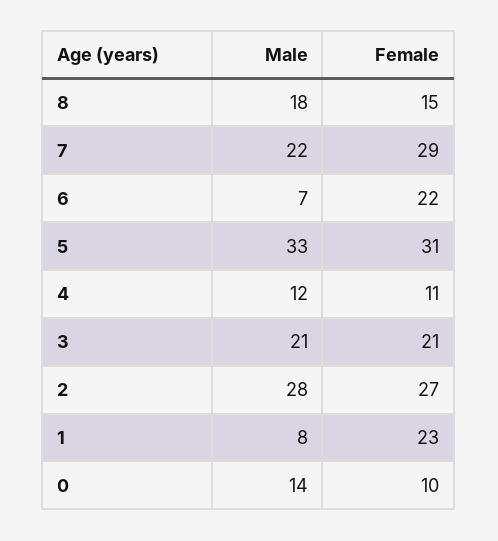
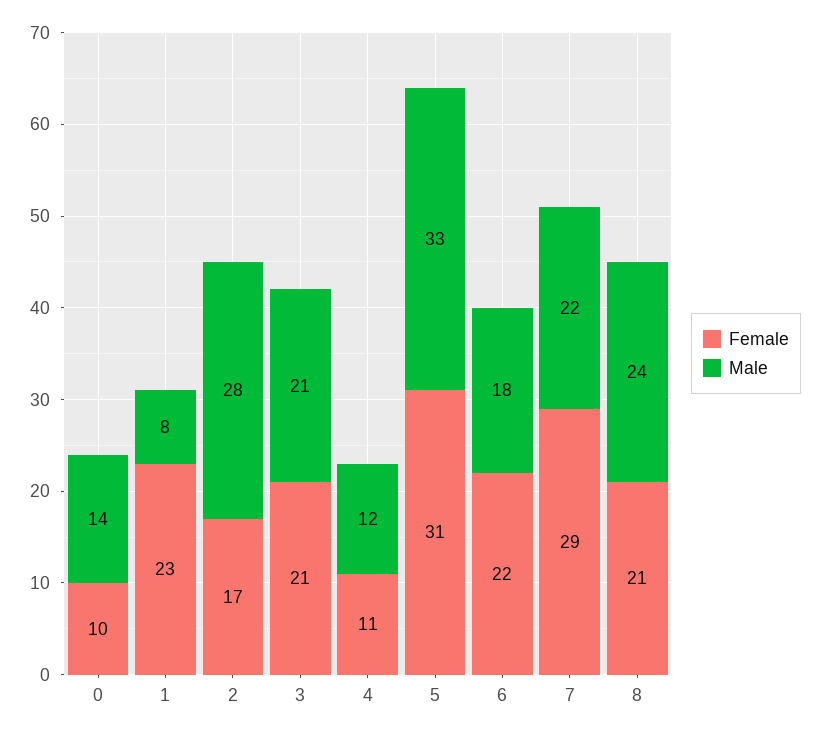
Male, 8: 18 -> 24
Female, 8: 15 -> 21
Male, 6: 7 -> 18
Female, 2: 27 -> 17

